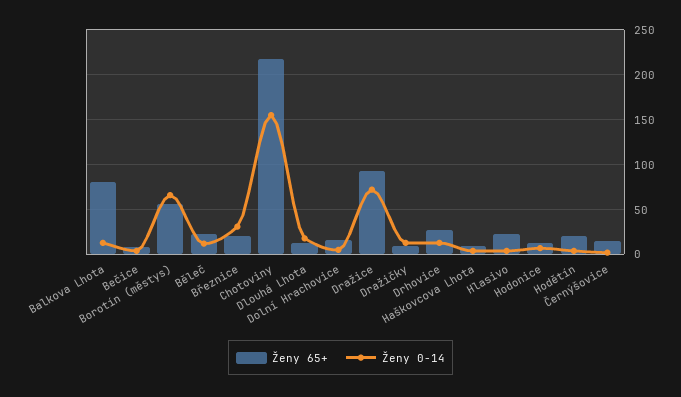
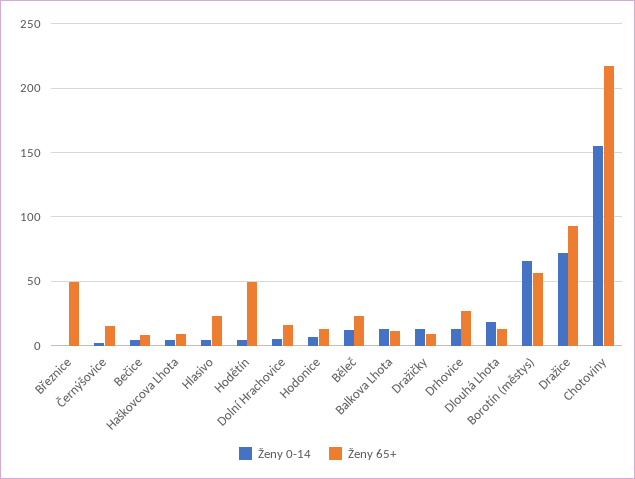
Ženy 65+, Balkova Lhota: 80 -> 10
Ženy 65+, Březnice: 20 -> 50
Ženy 0-14, Březnice: 30 -> 0
Ženy 65+, Hodětín: 20 -> 50

